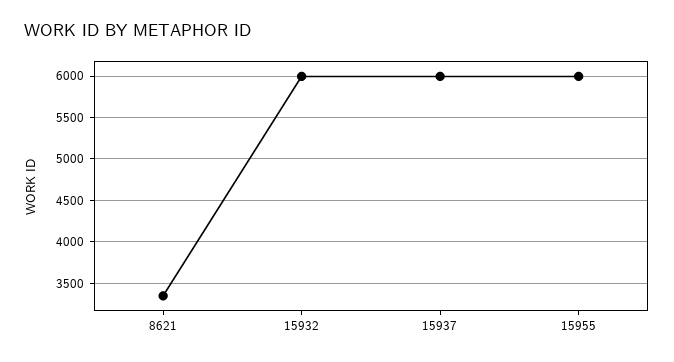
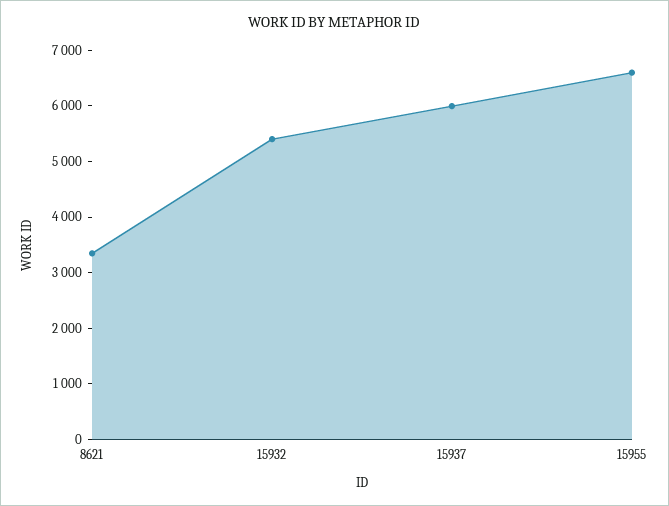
15932: 6000 -> 5400
15955: 6000 -> 6600

